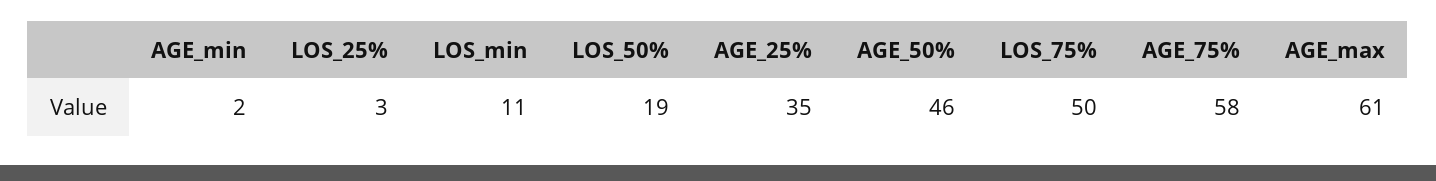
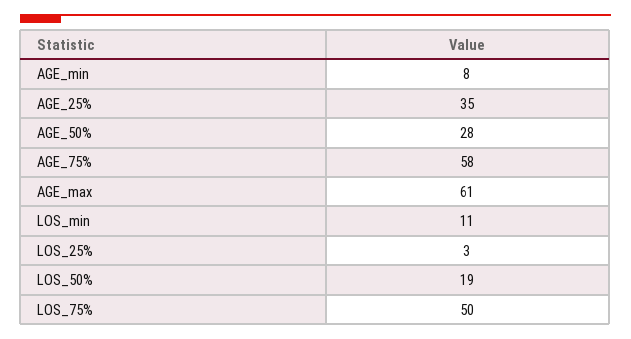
AGE_min: 2 -> 8
AGE_50%: 46 -> 28

